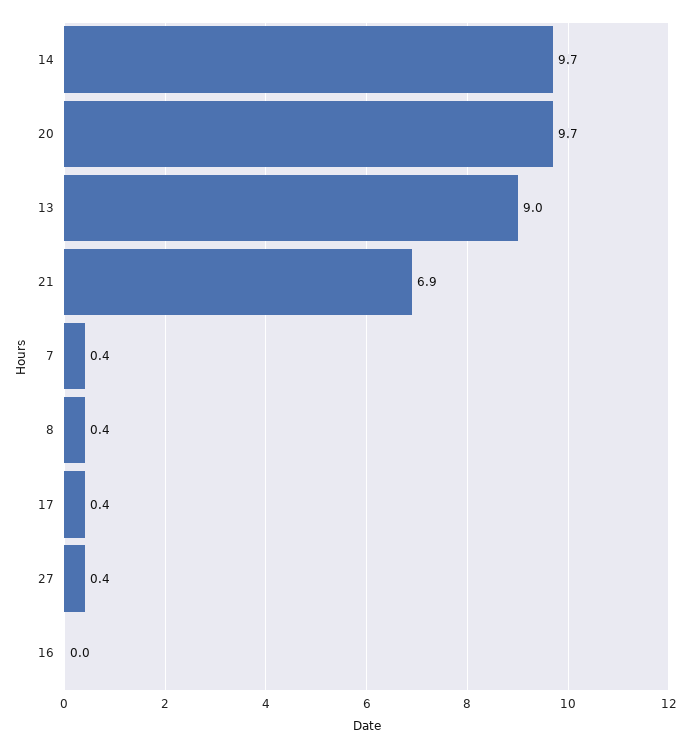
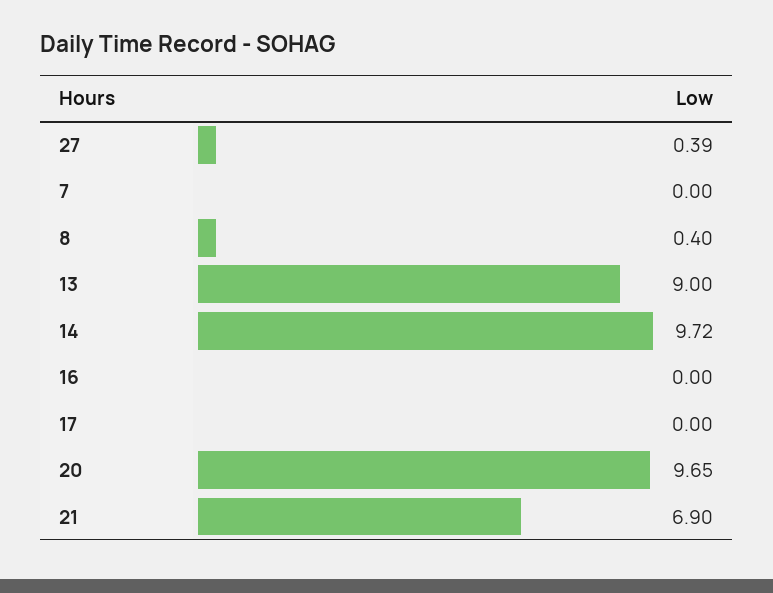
7: 0.4 -> 0
17: 0.4 -> 0

